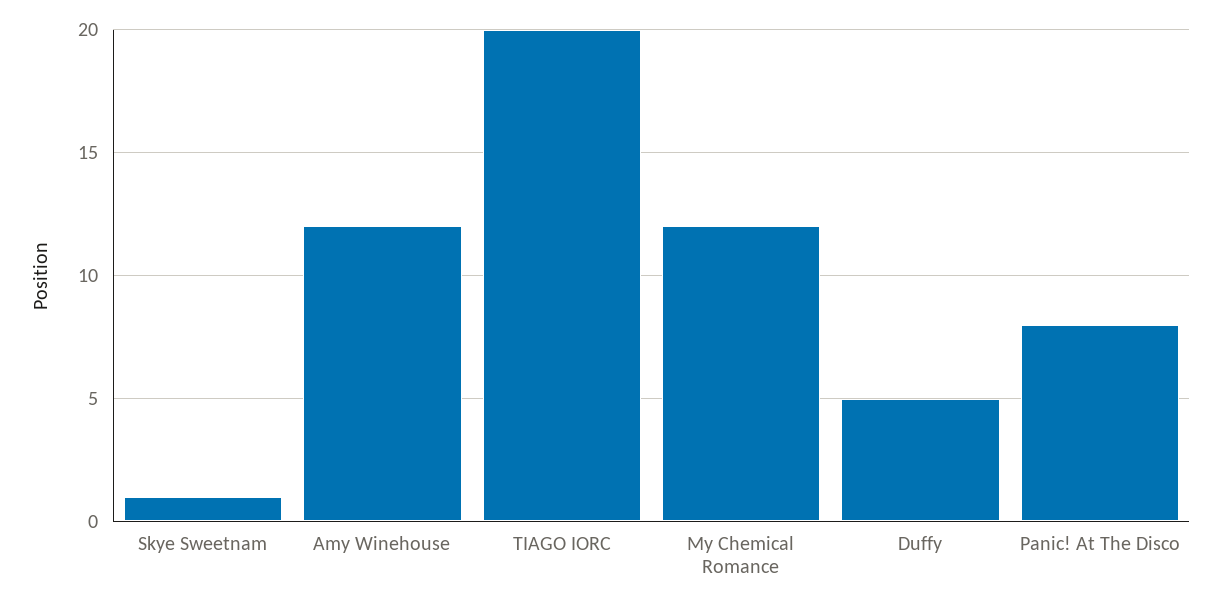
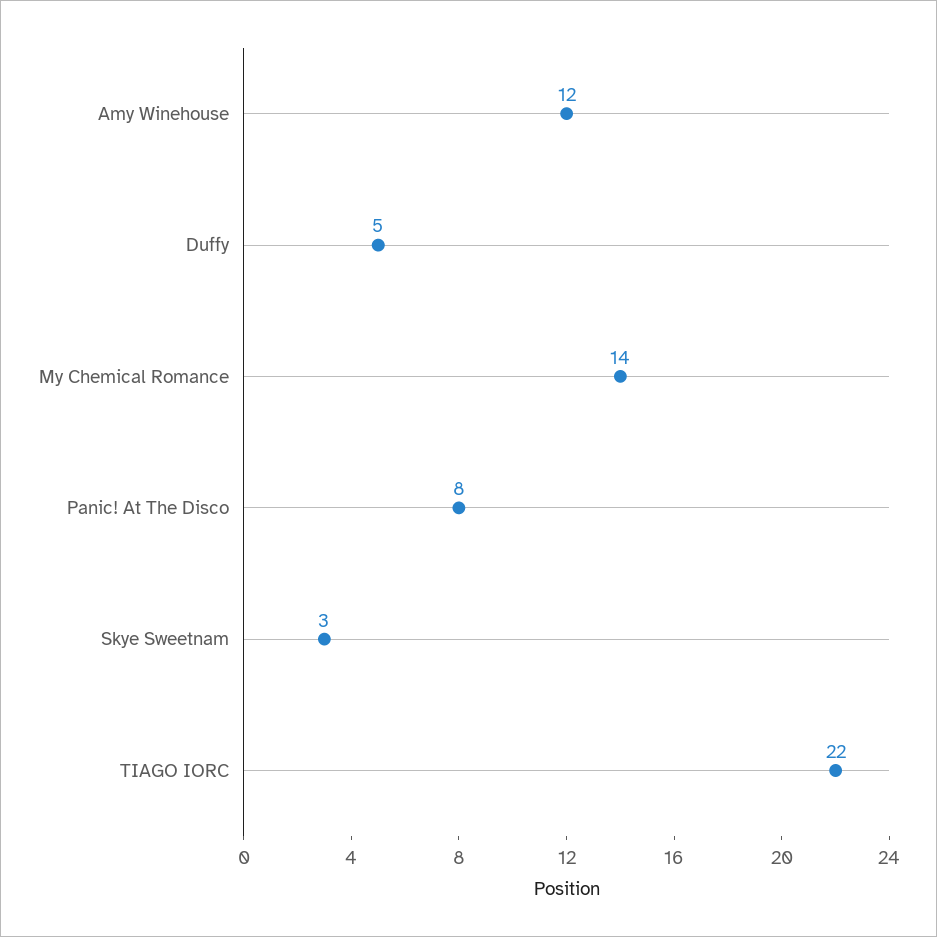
Skye Sweetnam: 1 -> 3
TIAGO IORC: 20 -> 22
My Chemical Romance: 12 -> 14

